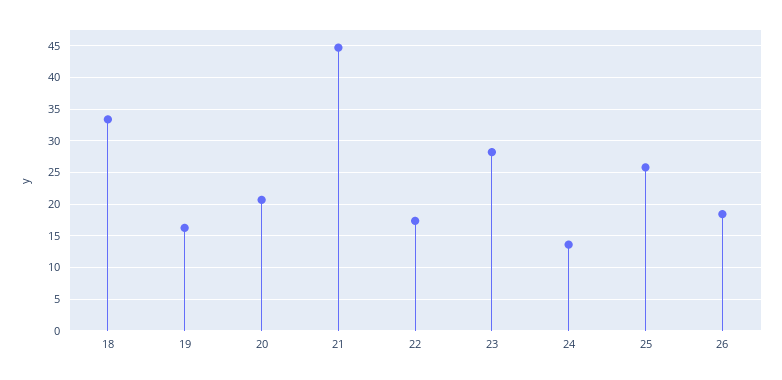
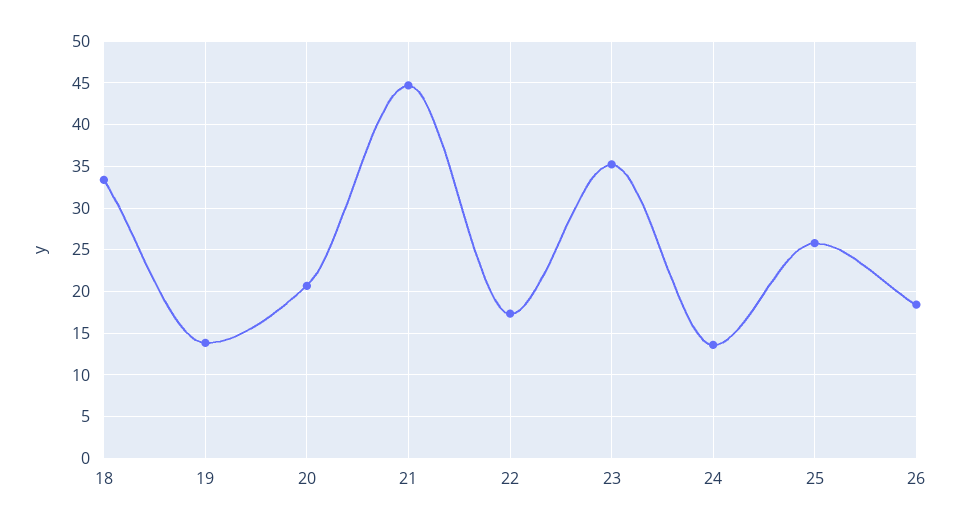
19: 16 -> 14
23: 28 -> 35

